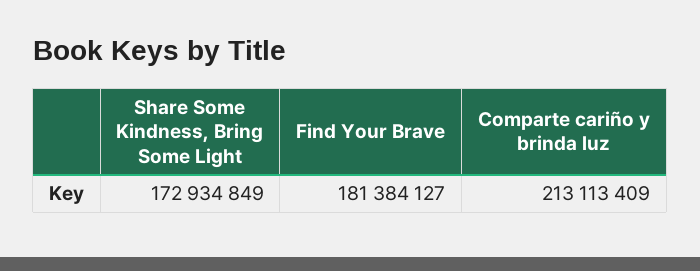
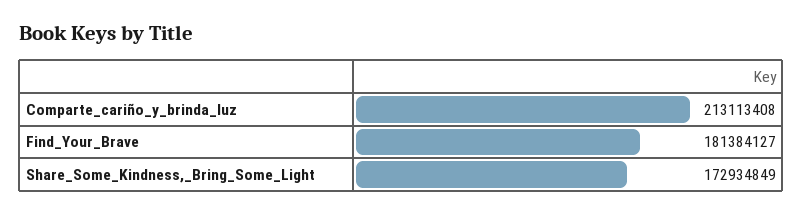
Comparte cariño y brinda luz: 213113409 -> 213113408

